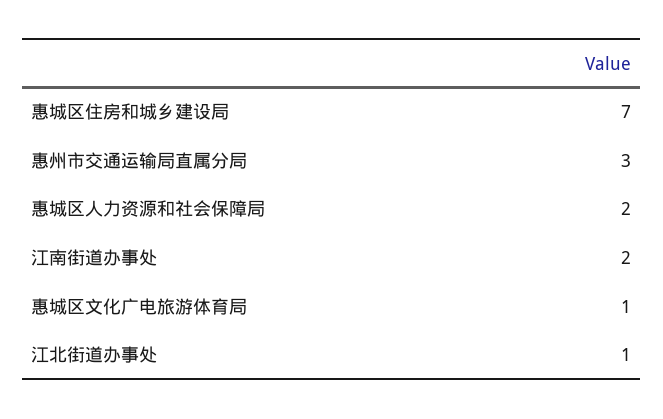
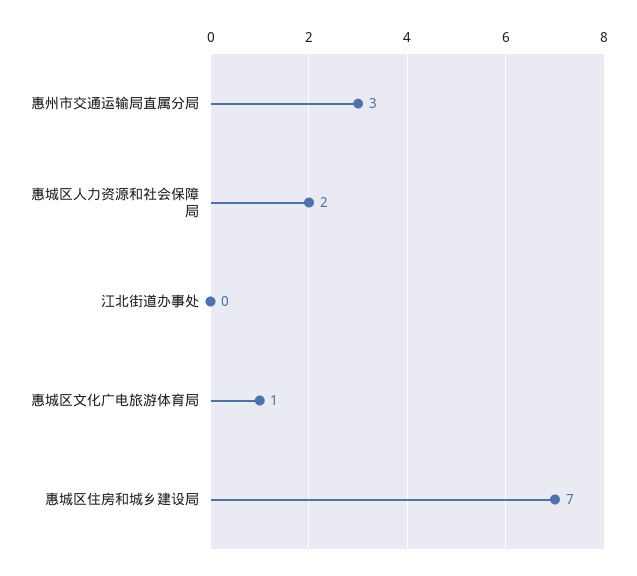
江南街道办事处: 2 -> none
江北街道办事处: 1 -> 0

